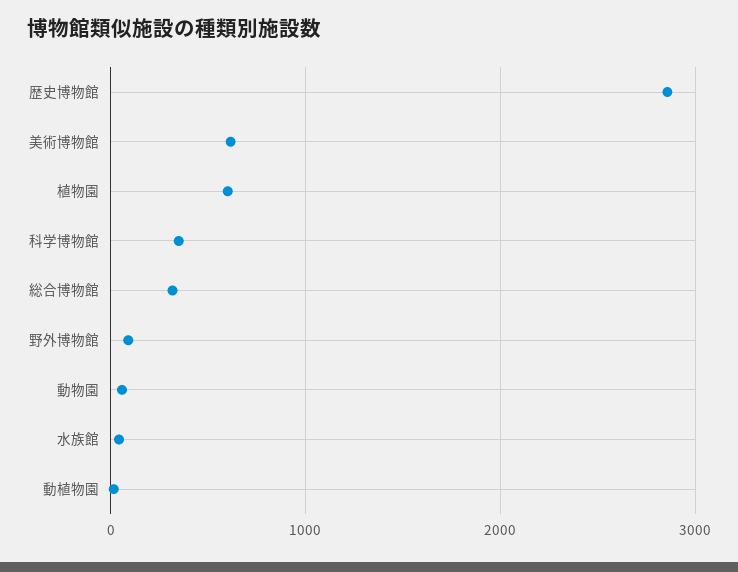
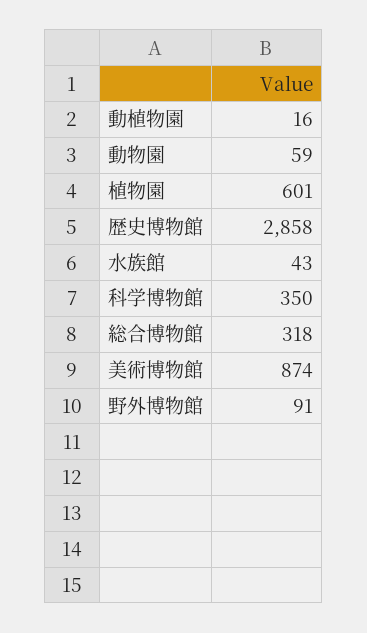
美術博物館: 600 -> 874

